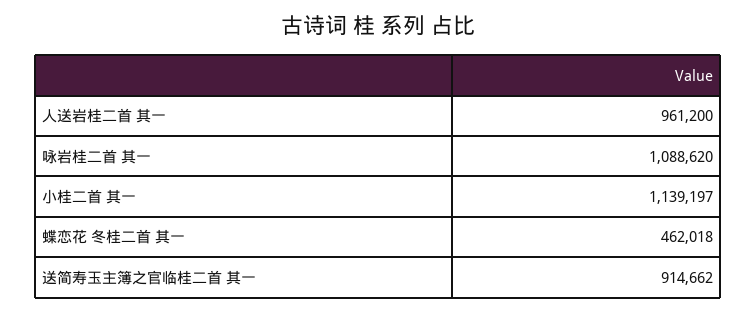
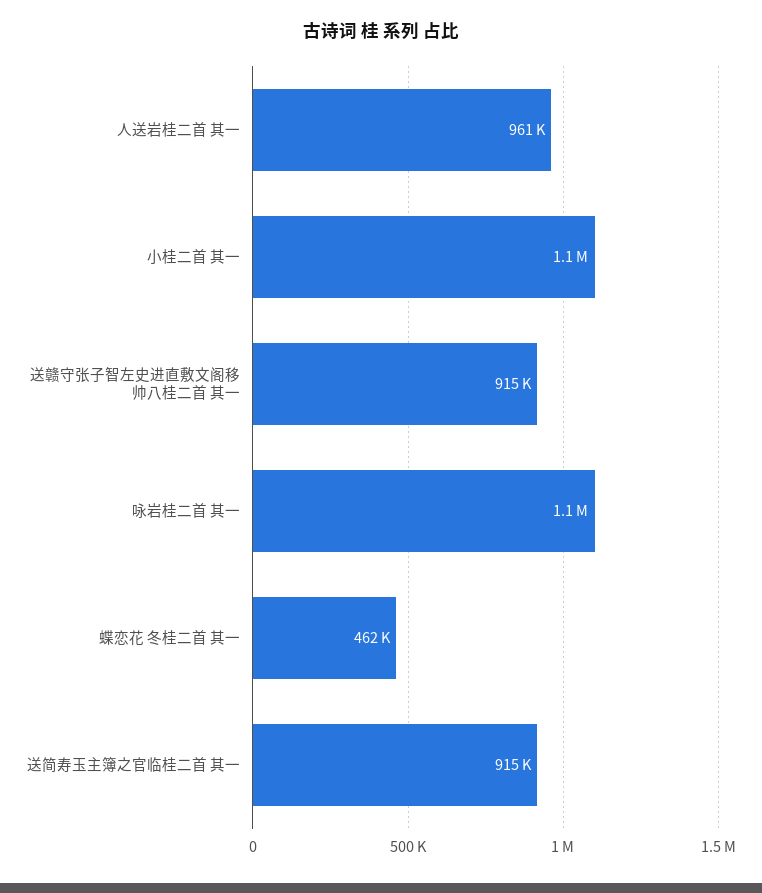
送赣守张子智左史进直敷文阁移帅八桂二首 其一: none -> 915000

